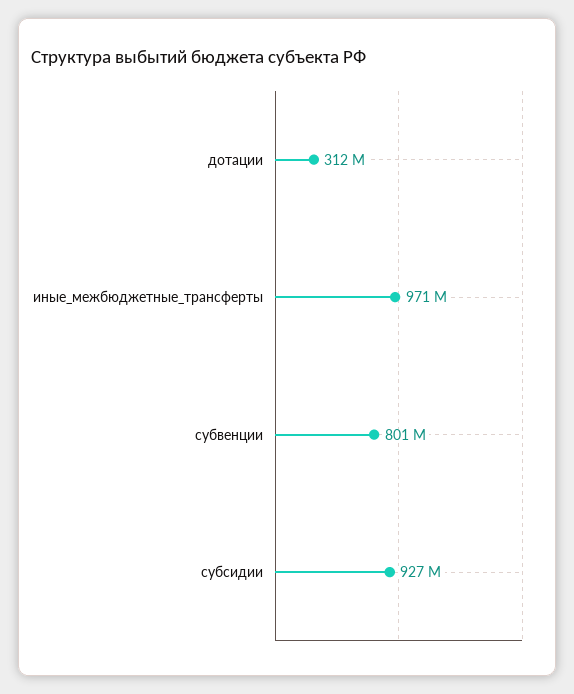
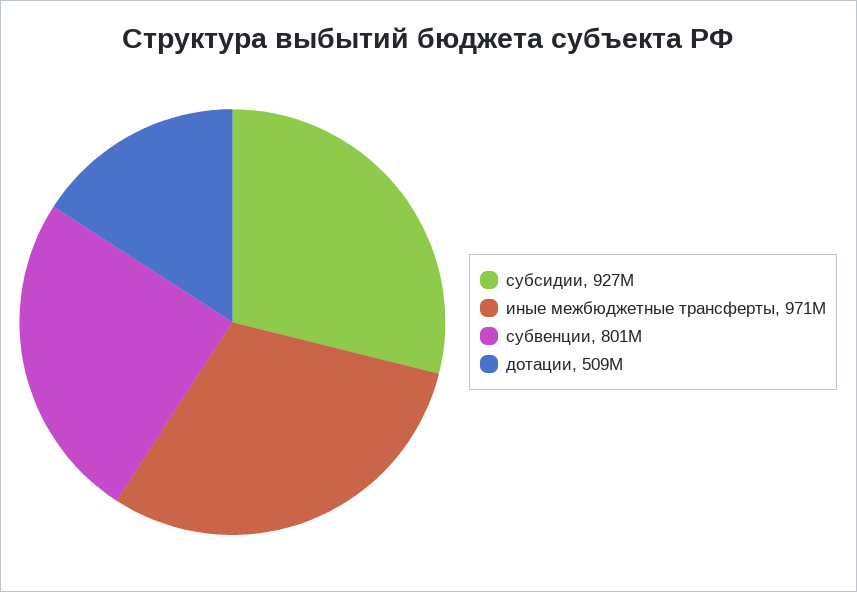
дотации: 312000000 -> 509000000

